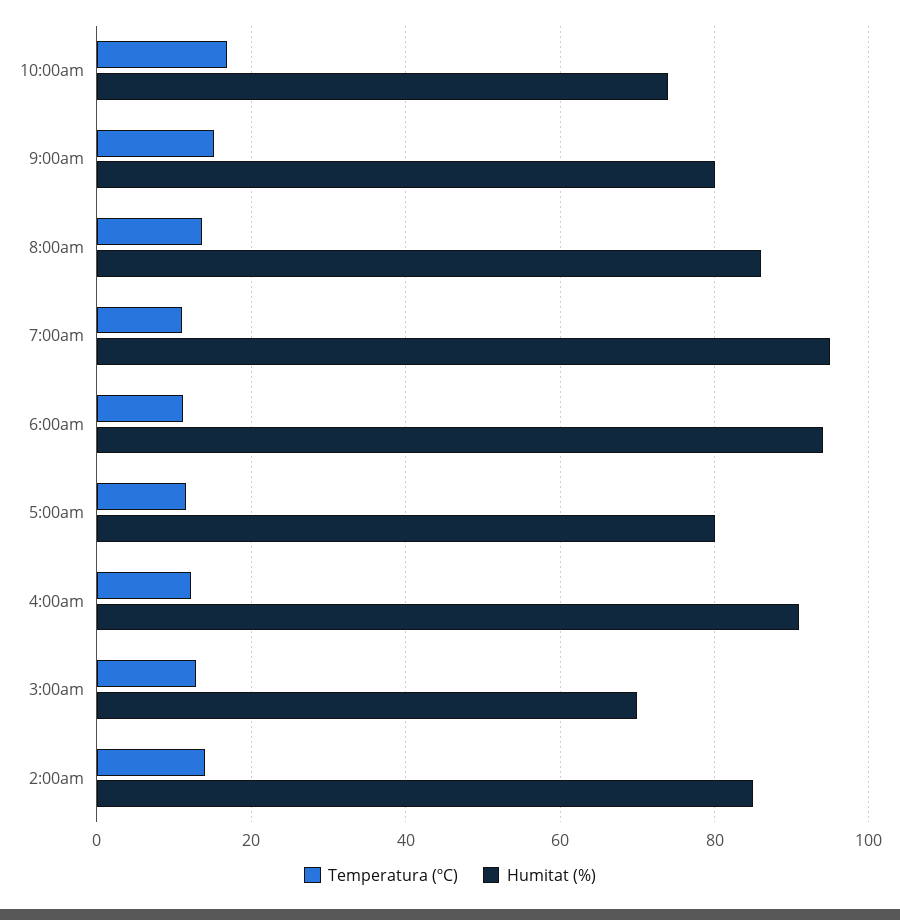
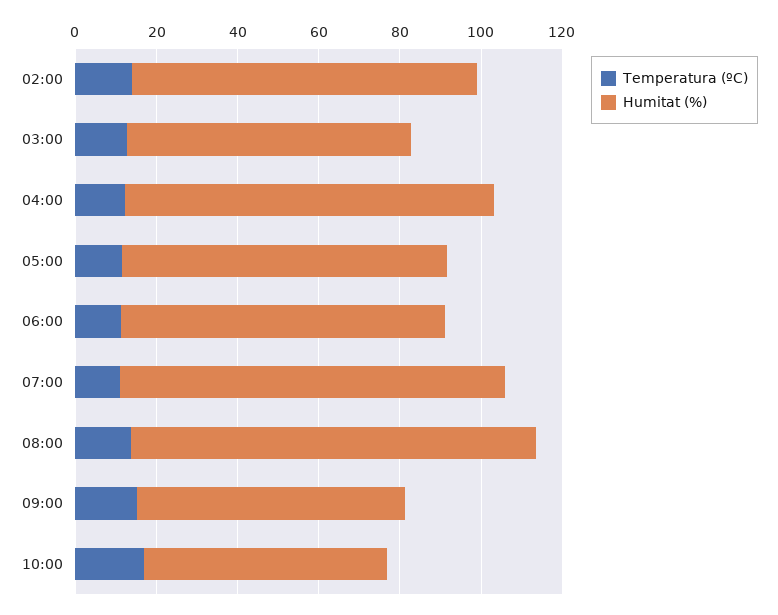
Humitat (%), 10:00am: 74 -> 60
Humitat (%), 9:00am: 80 -> 65
Humitat (%), 8:00am: 86 -> 100
Humitat (%), 6:00am: 94 -> 80

